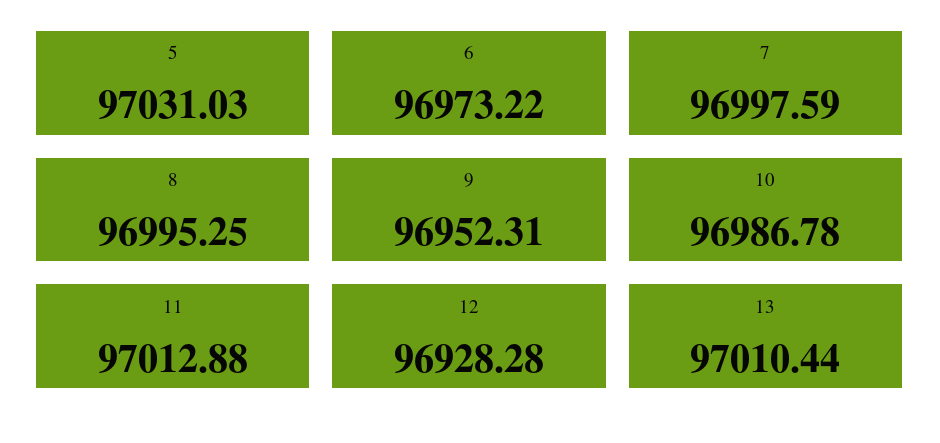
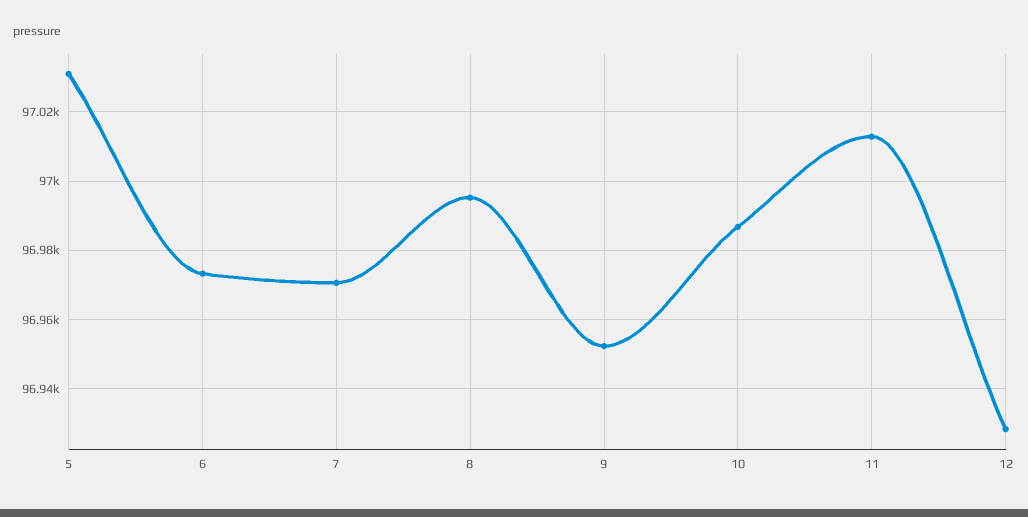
7: 96997.59 -> 96970
13: 97010.44 -> none

